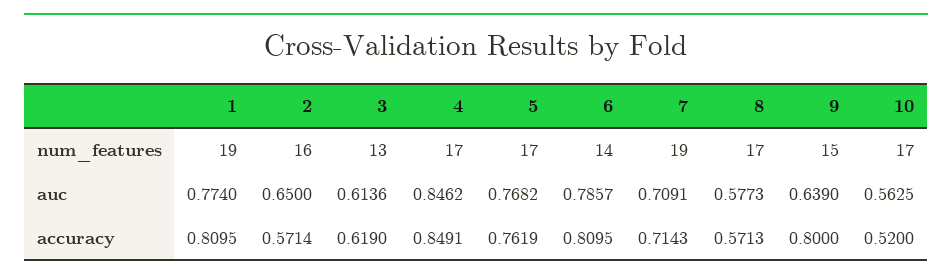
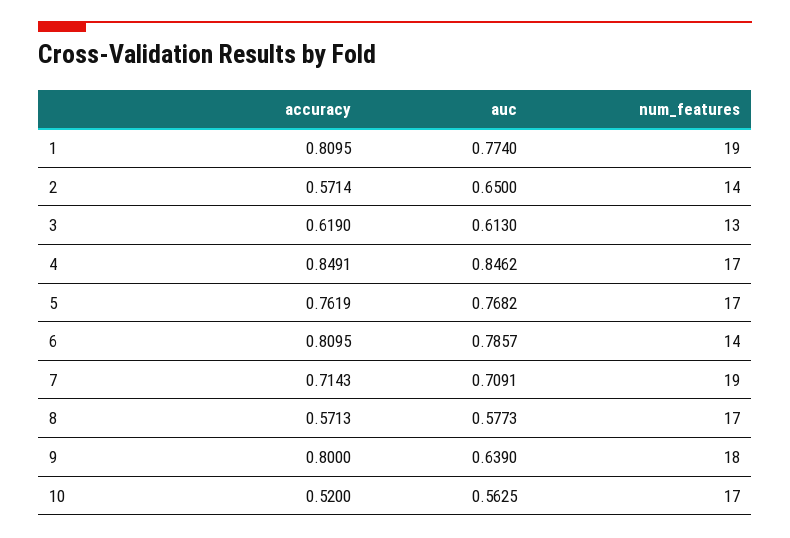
2, num_features: 16 -> 14
9, num_features: 15 -> 18
3, auc: 0.6136 -> 0.613

